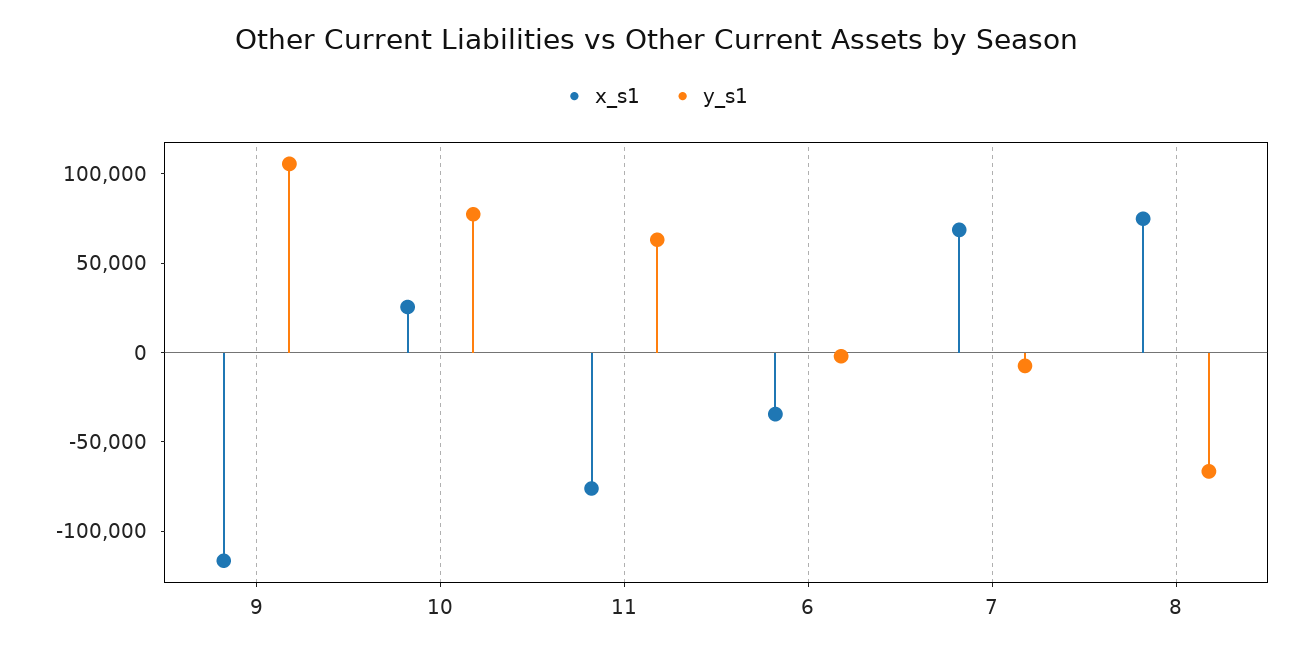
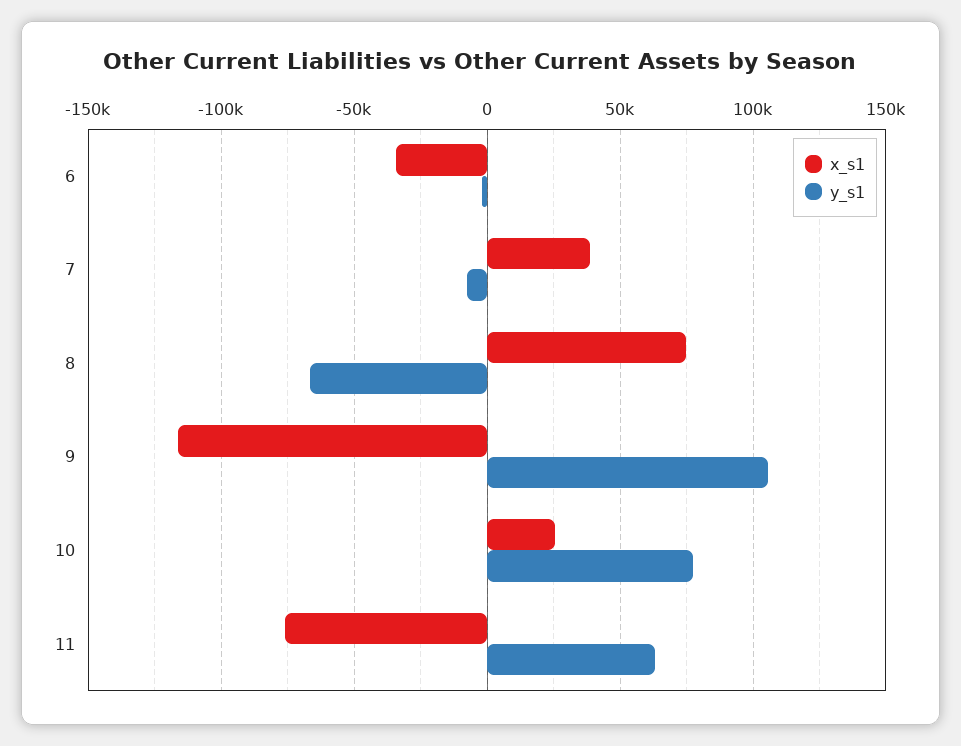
x_s1, 7: 70000 -> 40000

